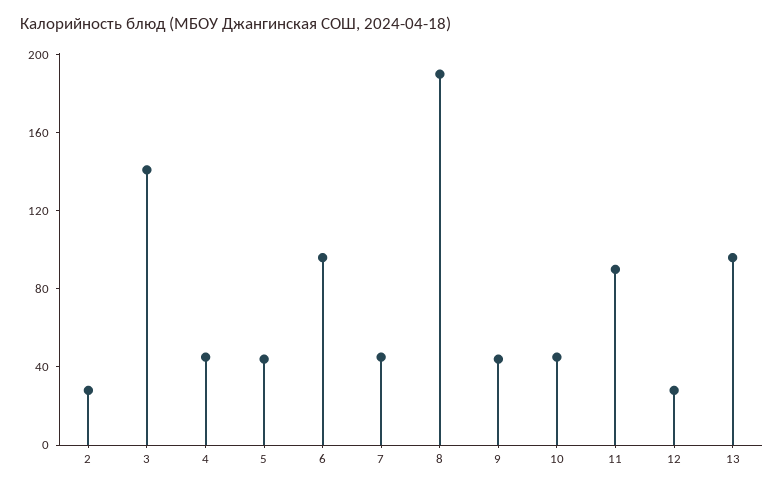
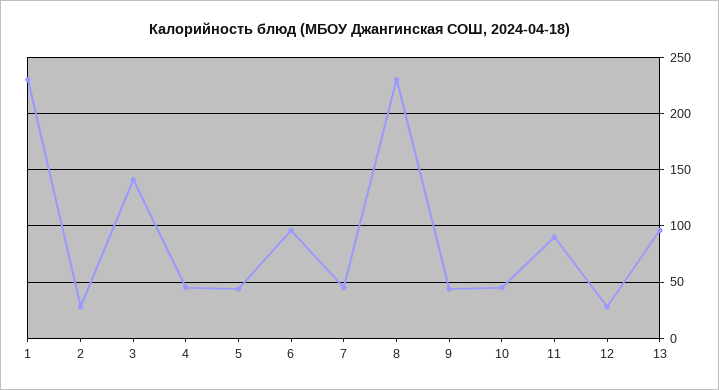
8: 190 -> 230
1: none -> 230

